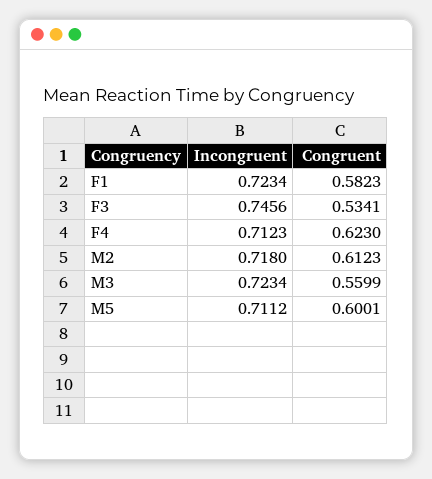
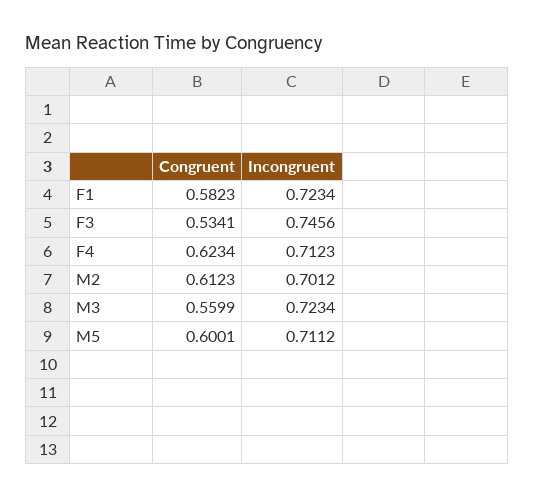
Congruent, F4: 0.623 -> 0.6234
Incongruent, M2: 0.718 -> 0.7012

